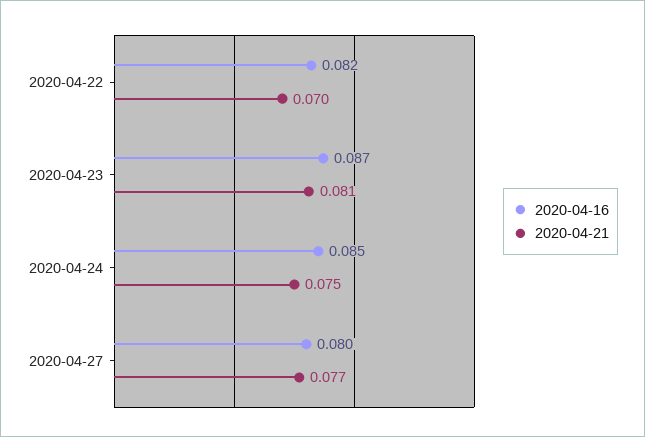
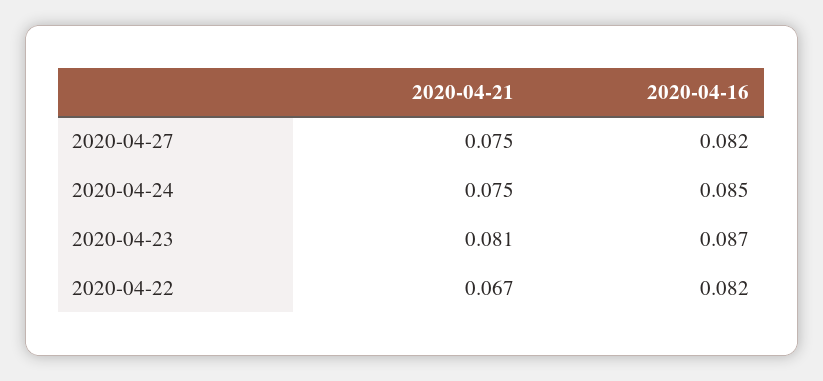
2020-04-21, 2020-04-22: 0.07 -> 0.067
2020-04-16, 2020-04-27: 0.08 -> 0.082
2020-04-21, 2020-04-27: 0.077 -> 0.075

